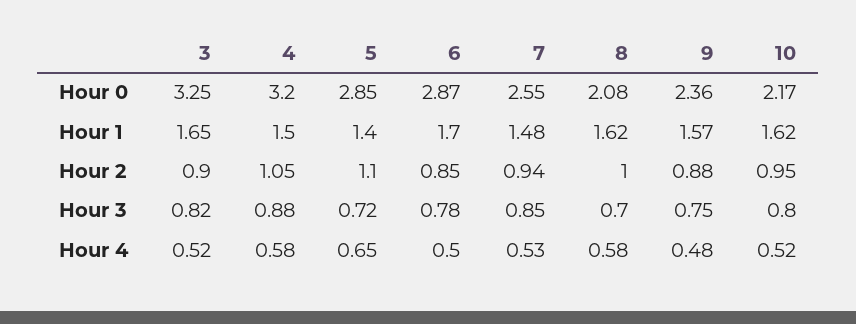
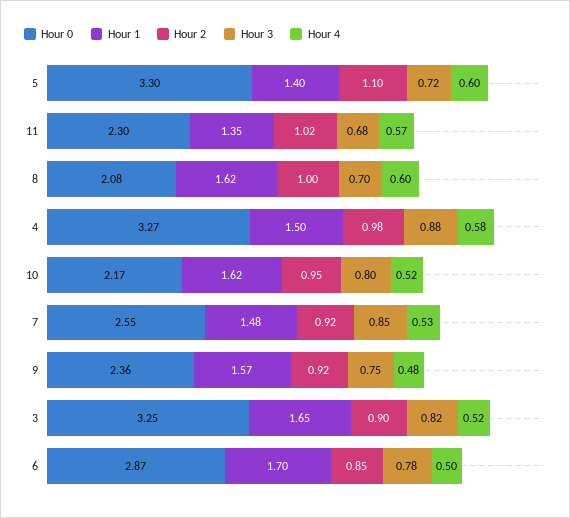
Hour 0, 4: 3.2 -> 3.27
Hour 0, 5: 2.85 -> 3.3
Hour 2, 4: 1.05 -> 0.98
Hour 2, 7: 0.94 -> 0.92
Hour 2, 9: 0.88 -> 0.92
Hour 4, 5: 0.65 -> 0.6
Hour 4, 8: 0.58 -> 0.6
Hour 0, 11: none -> 2.3
Hour 1, 11: none -> 1.35
Hour 2, 11: none -> 1.02
Hour 3, 11: none -> 0.68
Hour 4, 11: none -> 0.57

